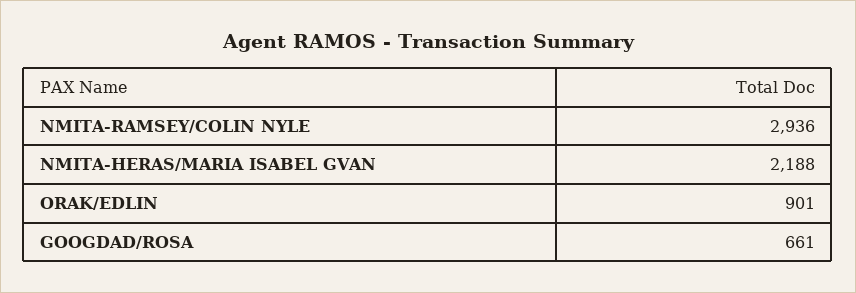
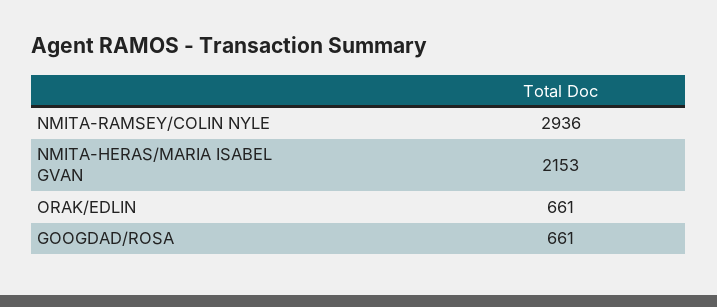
NMITA-HERAS/MARIA ISABEL GVAN: 2188 -> 2153
ORAK/EDLIN: 901 -> 661

